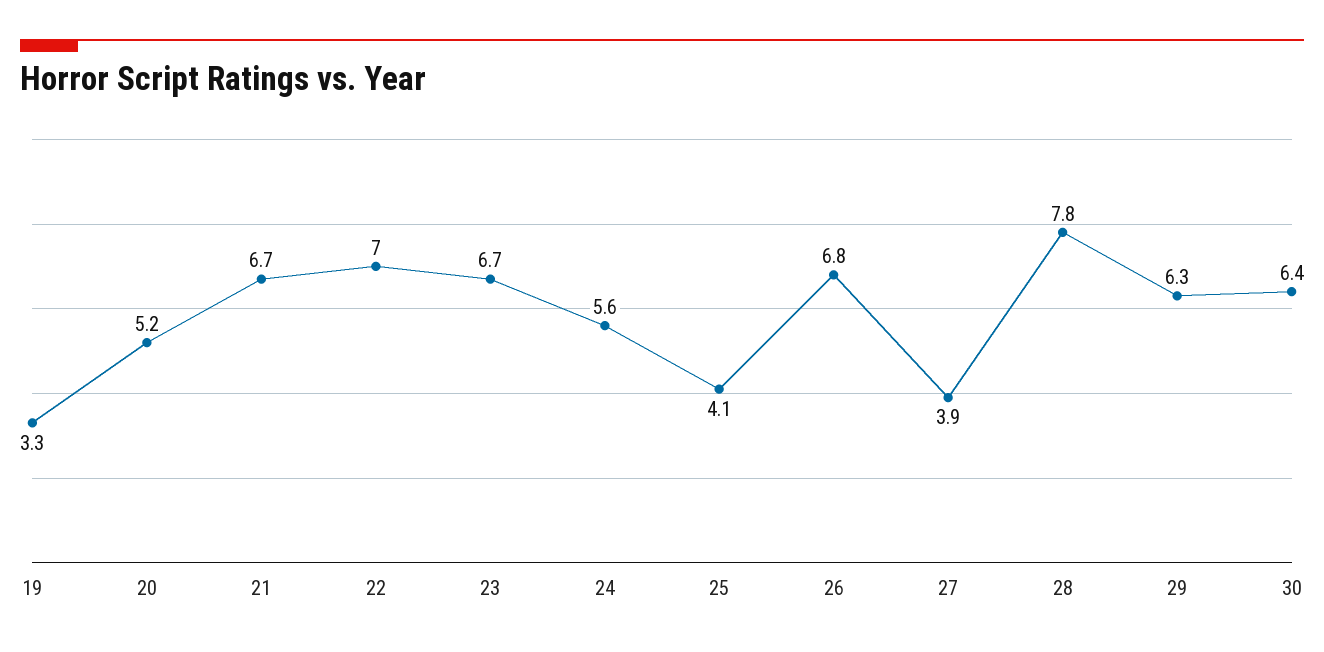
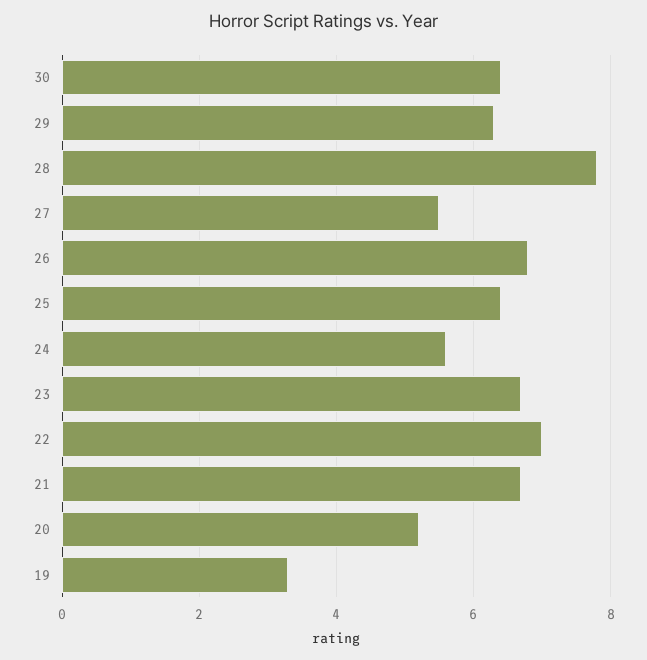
25: 4.1 -> 6.5
27: 3.9 -> 5.5

